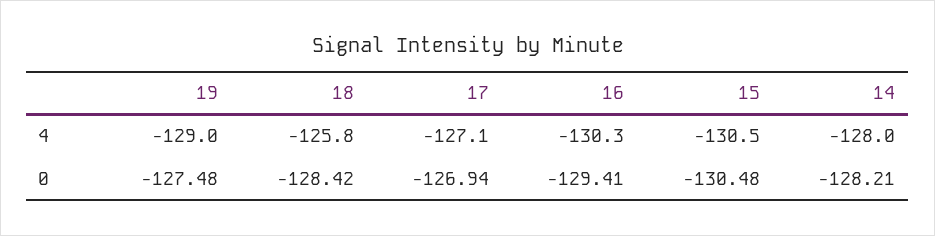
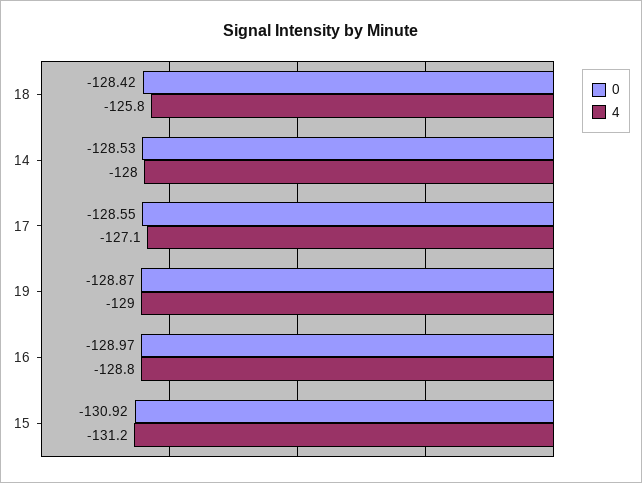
4, 16: -130.3 -> -128.8
4, 15: -130.5 -> -131.2
0, 19: -127.48 -> -128.87
0, 17: -126.94 -> -128.55
0, 16: -129.41 -> -128.97
0, 15: -130.48 -> -130.92
0, 14: -128.21 -> -128.53

